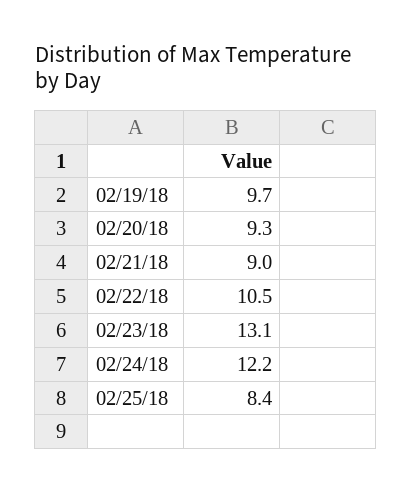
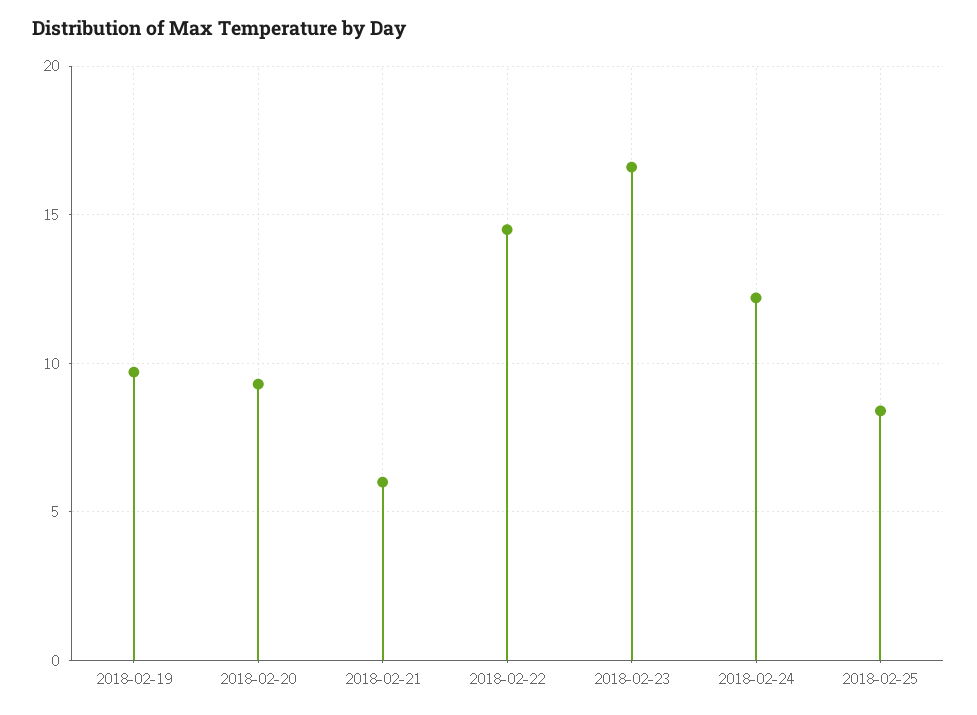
02/21/18: 9 -> 6
02/22/18: 10.5 -> 14.5
02/23/18: 13.1 -> 16.5

